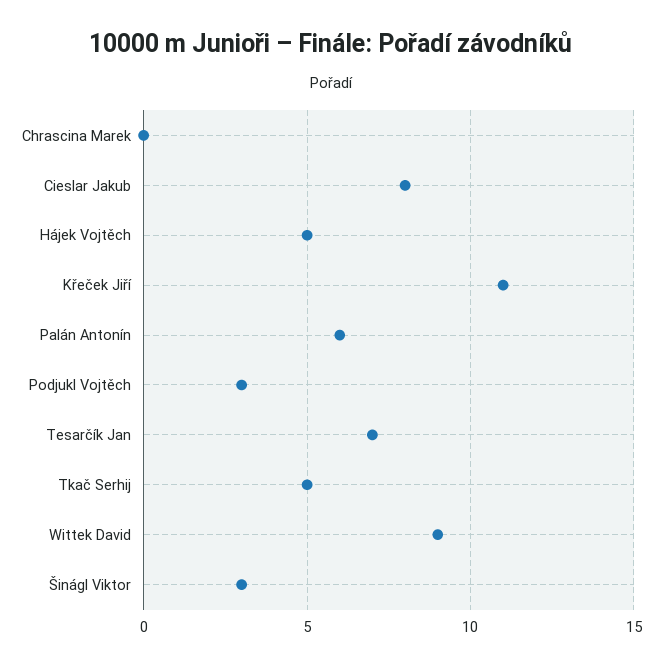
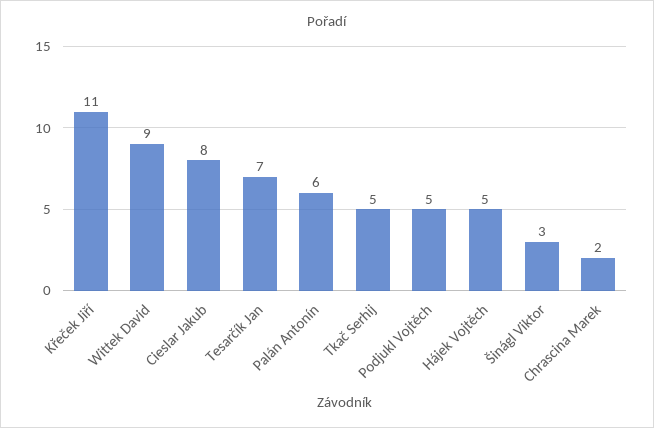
Chrascina Marek: 0 -> 2
Podjukl Vojtěch: 3 -> 5

